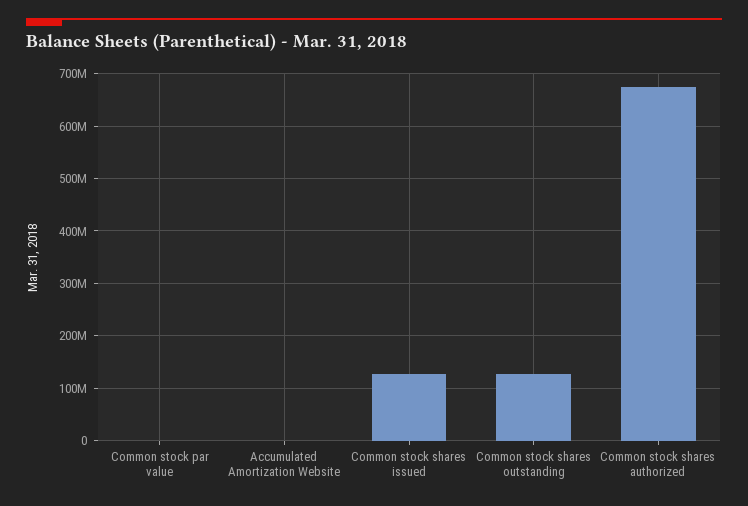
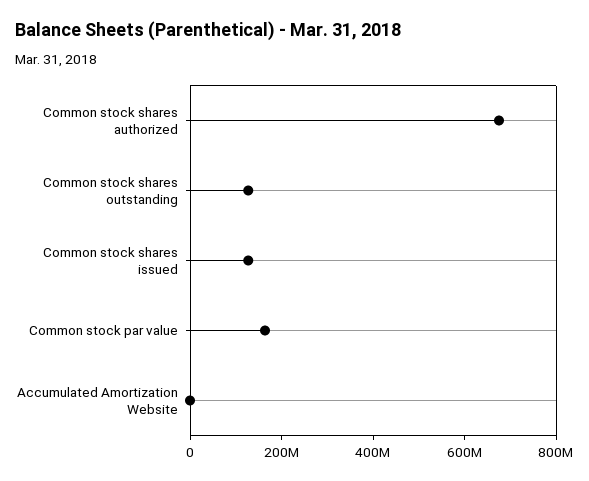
Common stock par value: 0 -> 150000000

